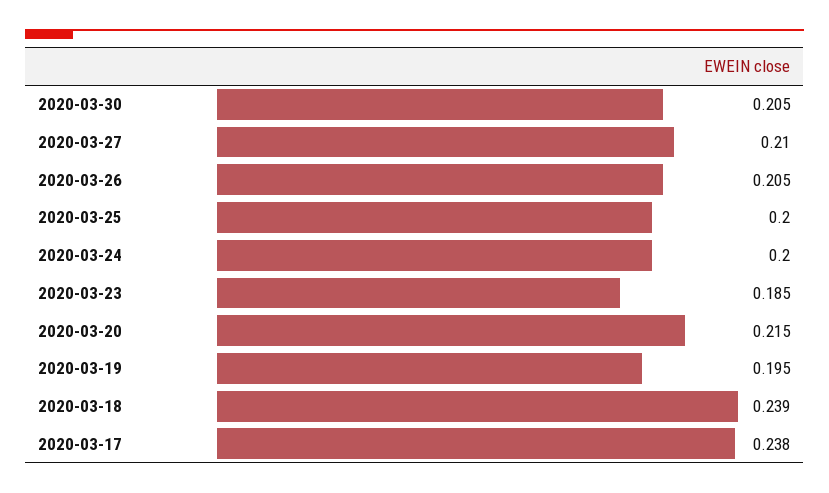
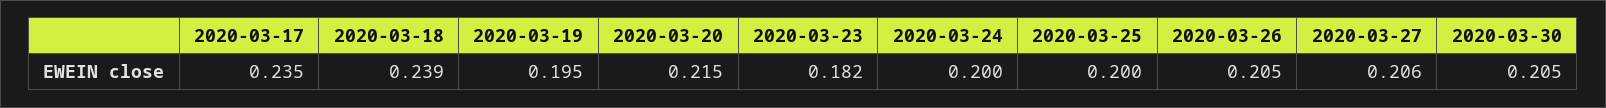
2020-03-27: 0.21 -> 0.206
2020-03-23: 0.185 -> 0.182
2020-03-17: 0.238 -> 0.235

